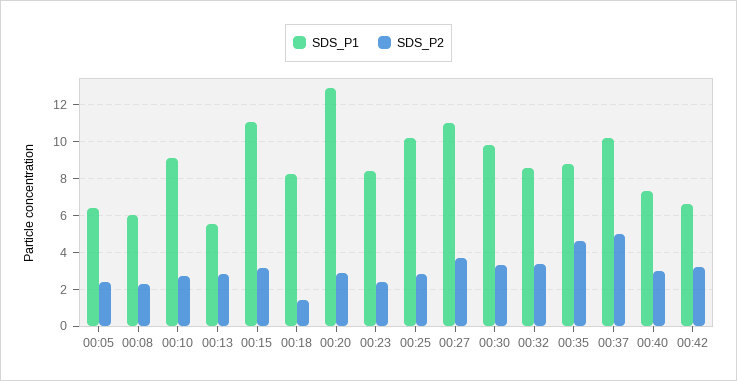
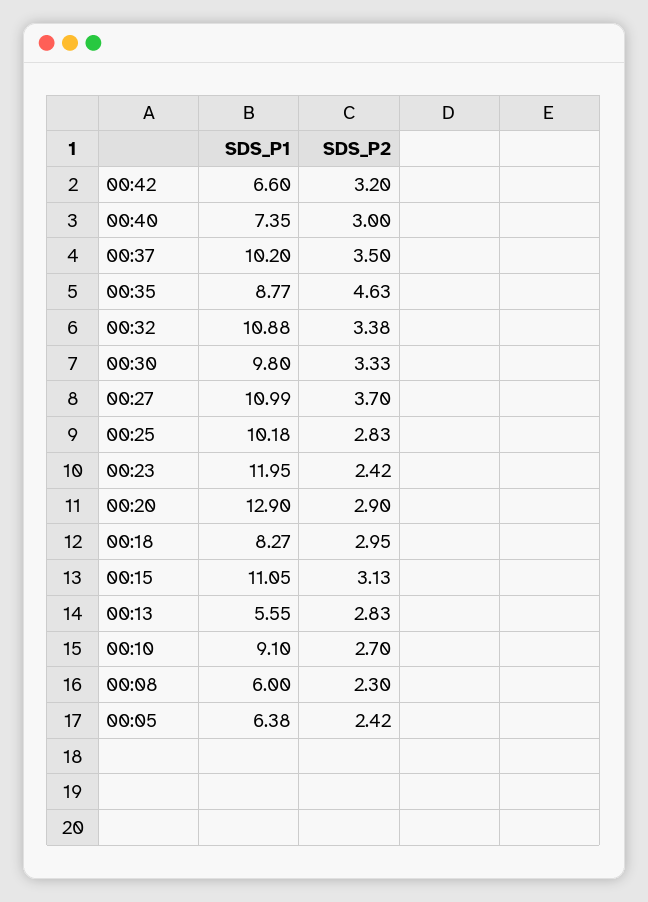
SDS_P2, 00:18: 1.5 -> 2.95
SDS_P1, 00:23: 8.5 -> 11.95
SDS_P1, 00:32: 8.5 -> 10.88
SDS_P2, 00:37: 5 -> 3.5

